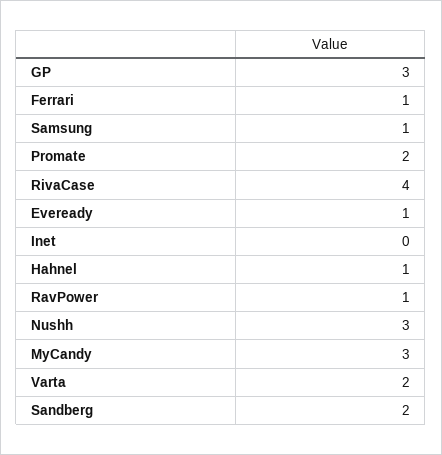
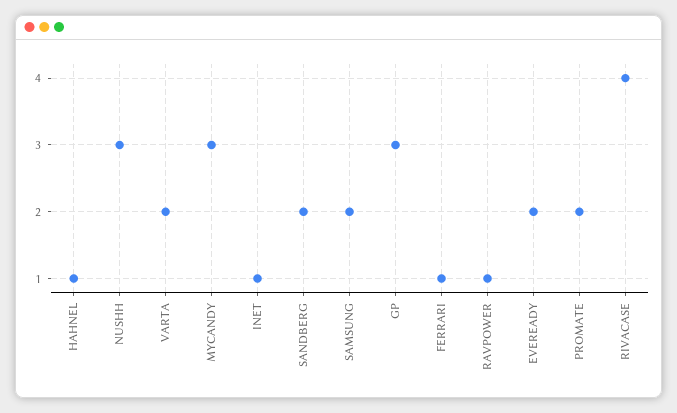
Samsung: 1 -> 2
Eveready: 1 -> 2
Inet: 0 -> 1

